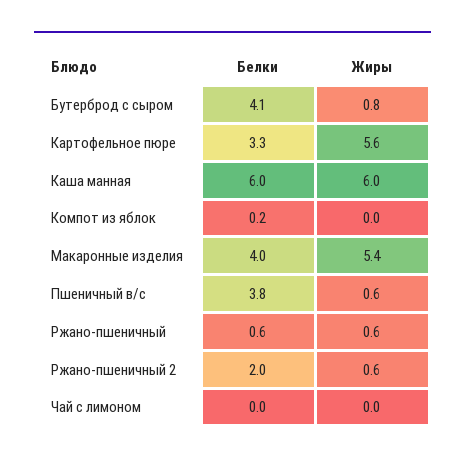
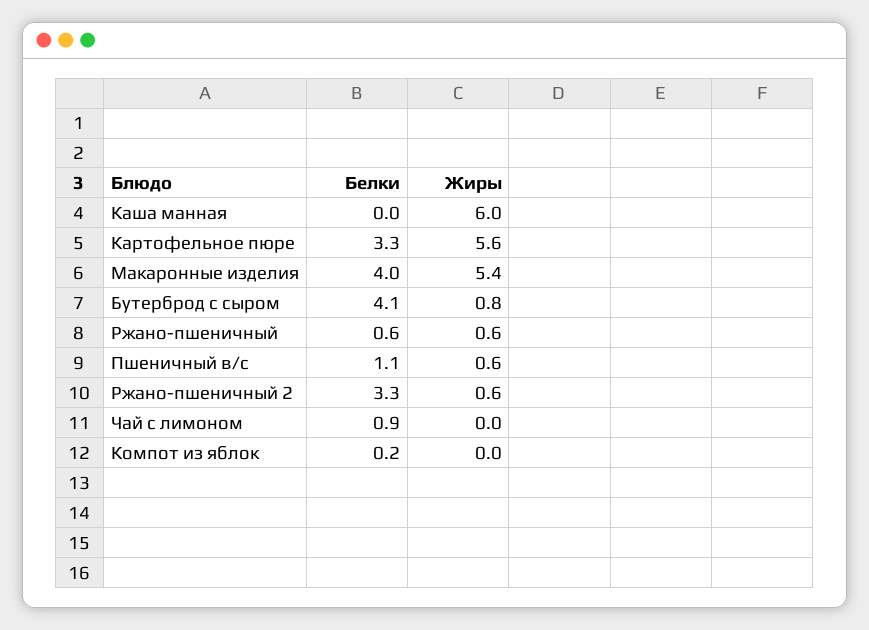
Белки, Каша манная: 6 -> 0
Белки, Пшеничный в/с: 3.8 -> 1.1
Белки, Ржано-пшеничный 2: 2 -> 3.3
Белки, Чай с лимоном: 0 -> 0.9

